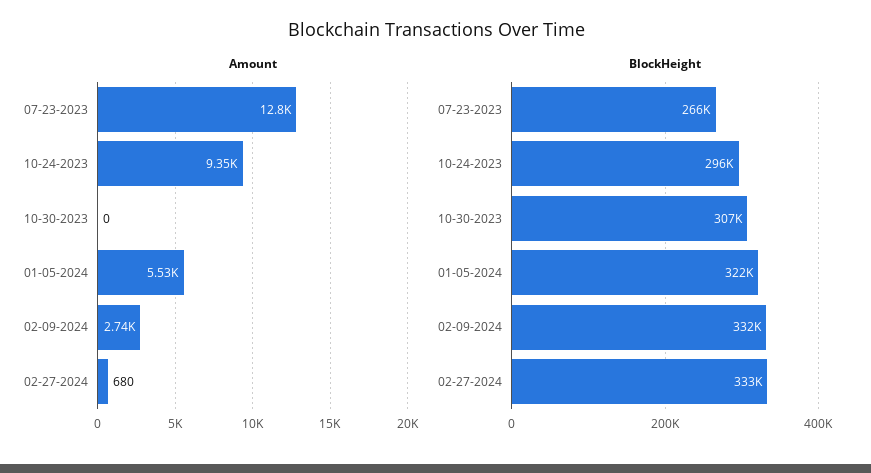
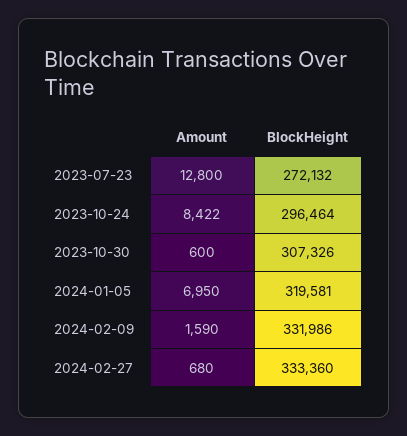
Amount, 10-24-2023: 9350 -> 8422
Amount, 10-30-2023: 0 -> 600
Amount, 01-05-2024: 5530 -> 6950
Amount, 02-09-2024: 2740 -> 1590
BlockHeight, 07-23-2023: 266000 -> 272132
BlockHeight, 01-05-2024: 322000 -> 319581

